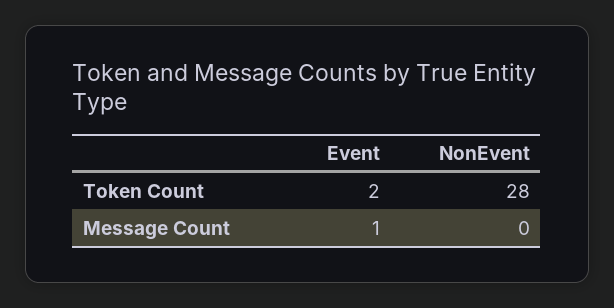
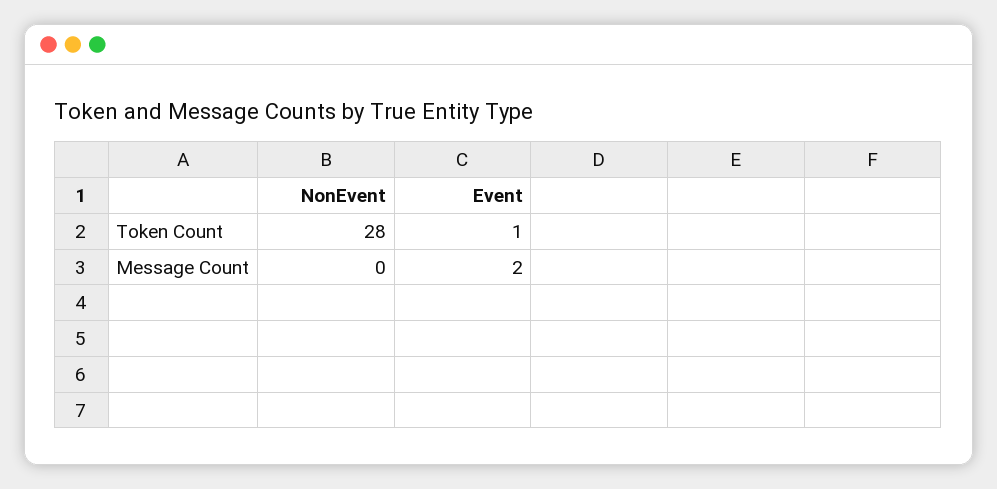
Event, Token Count: 2 -> 1
Event, Message Count: 1 -> 2

